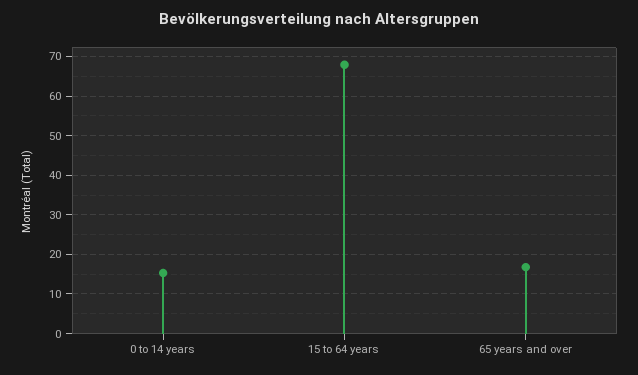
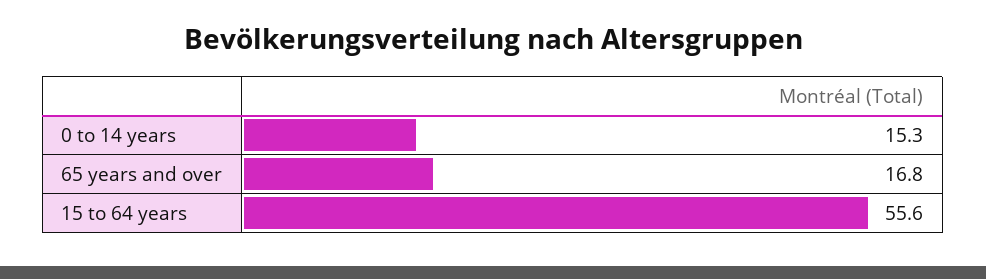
15 to 64 years: 68 -> 55.6

